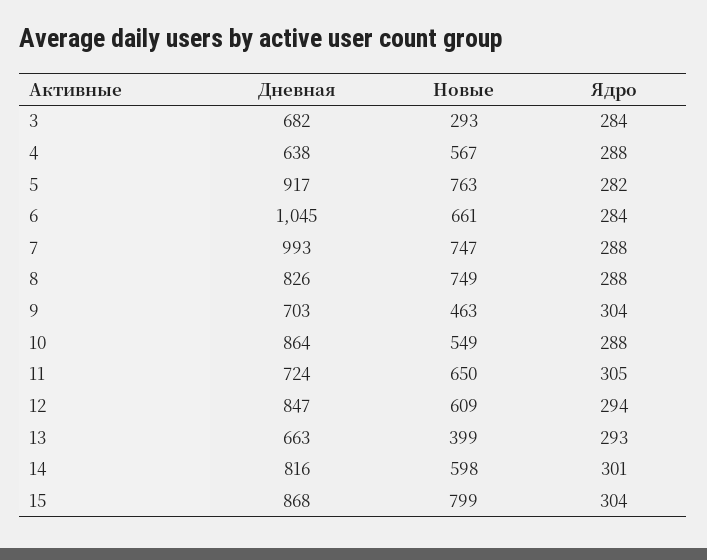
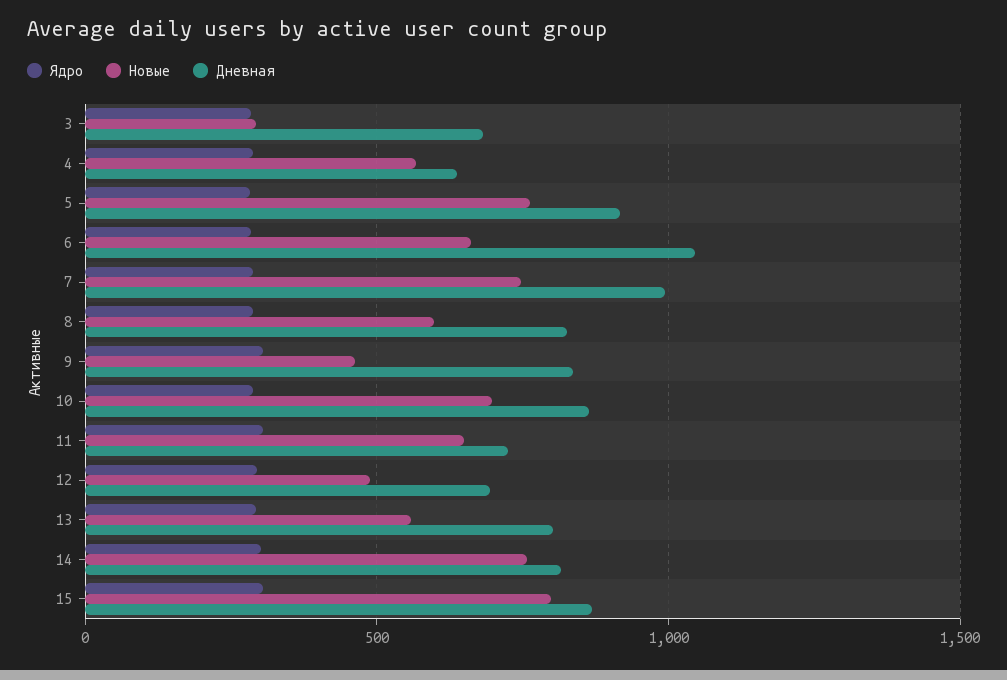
Новые, 8: 749 -> 600
Дневная, 9: 703 -> 850
Новые, 10: 549 -> 700
Дневная, 12: 847 -> 700
Новые, 12: 609 -> 500
Дневная, 13: 663 -> 800
Новые, 13: 399 -> 550
Новые, 14: 598 -> 750

